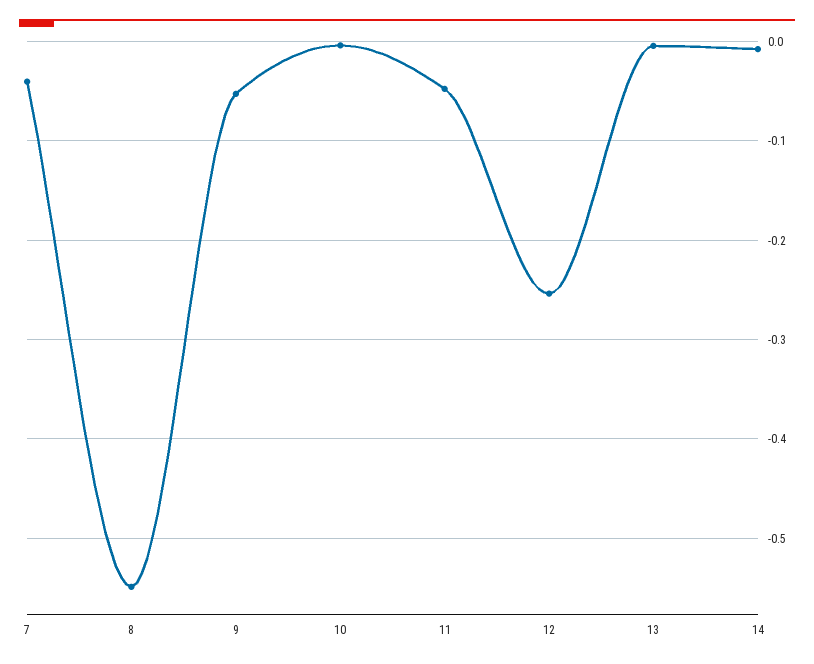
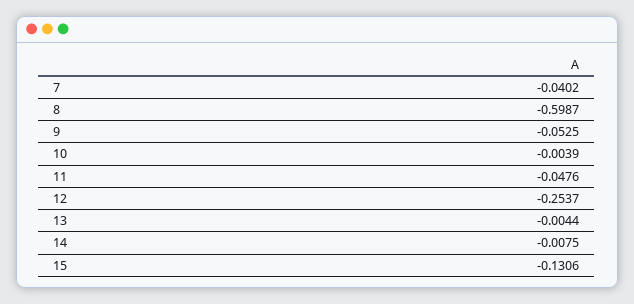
8: -0.55 -> -0.5987
15: none -> -0.1306

